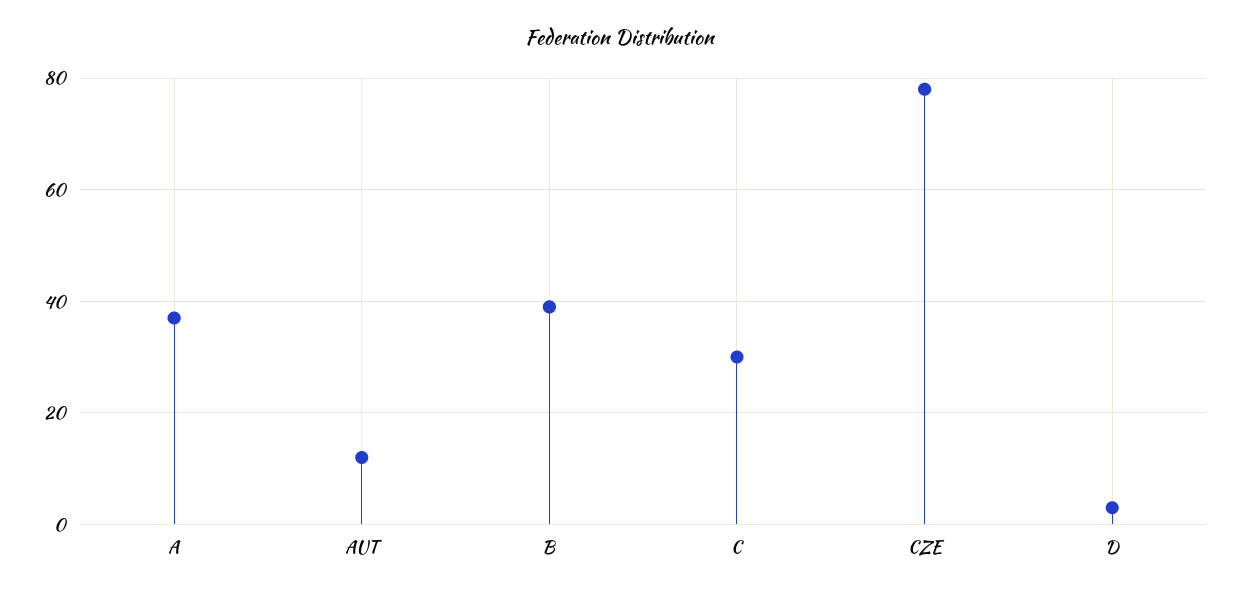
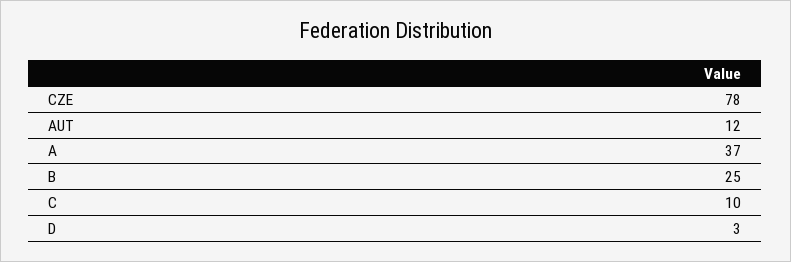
B: 40 -> 25
C: 30 -> 10

